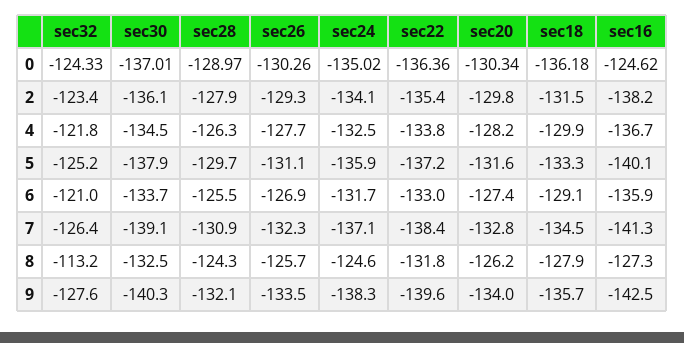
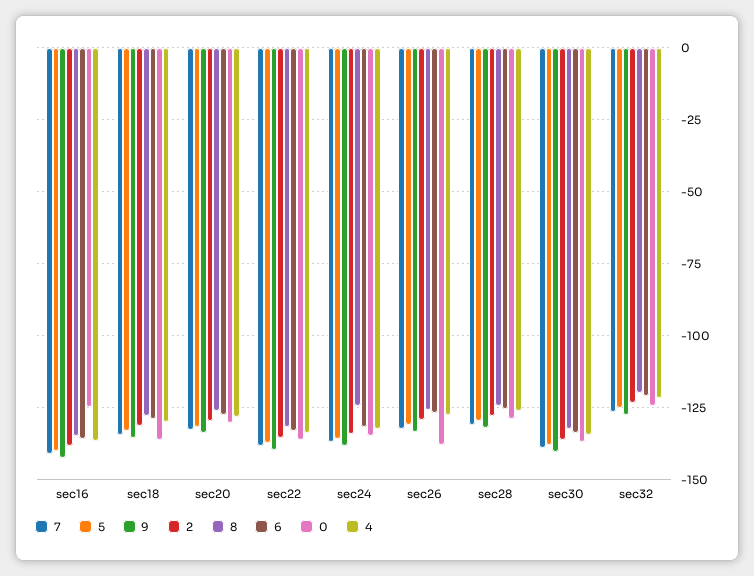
0, sec26: -130.26 -> -137.5
8, sec32: -113.2 -> -120
8, sec16: -127.3 -> -135

